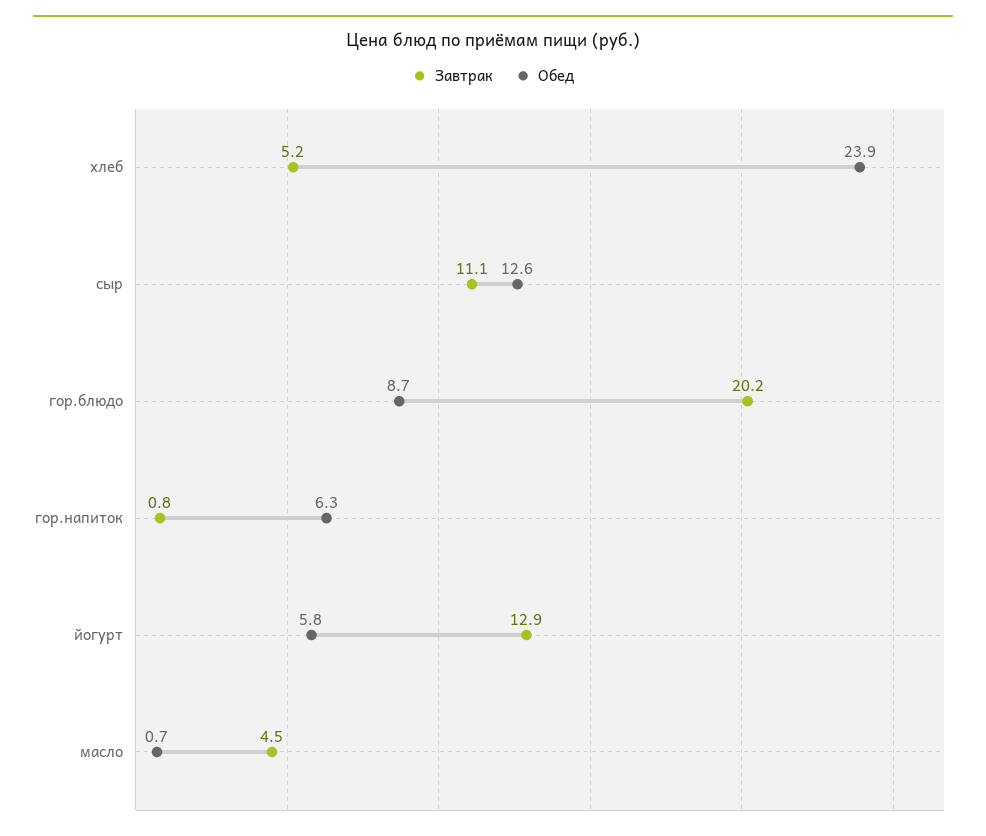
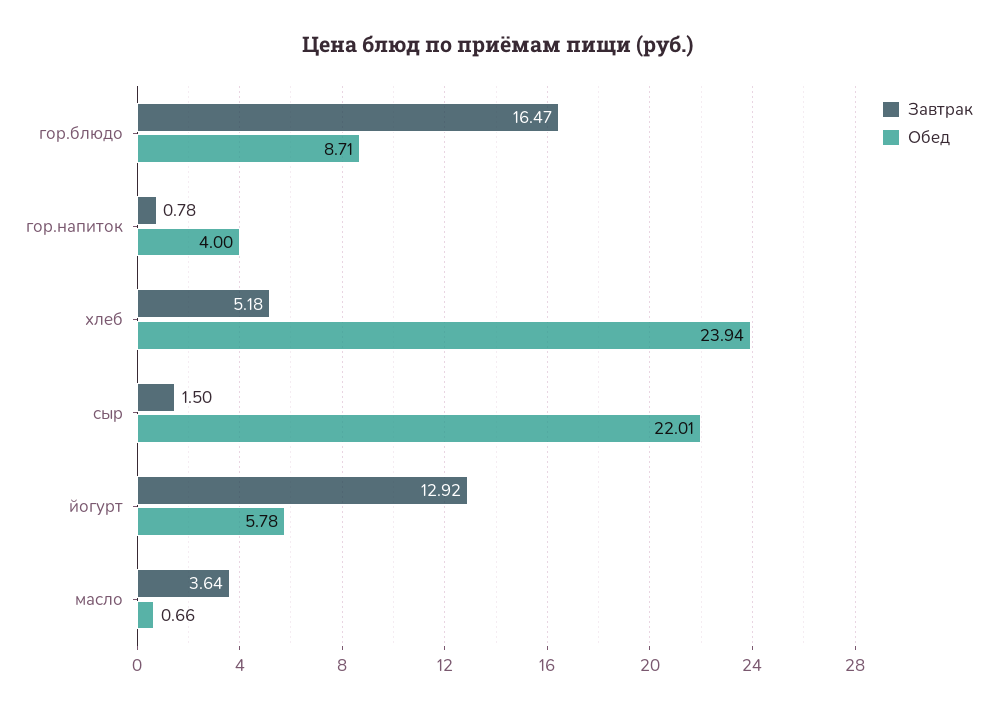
Завтрак, сыр: 11.1 -> 1.5
Обед, сыр: 12.6 -> 22.01
Завтрак, гор.блюдо: 20.2 -> 16.47
Обед, гор.напиток: 6.3 -> 4
Завтрак, масло: 4.5 -> 3.64

